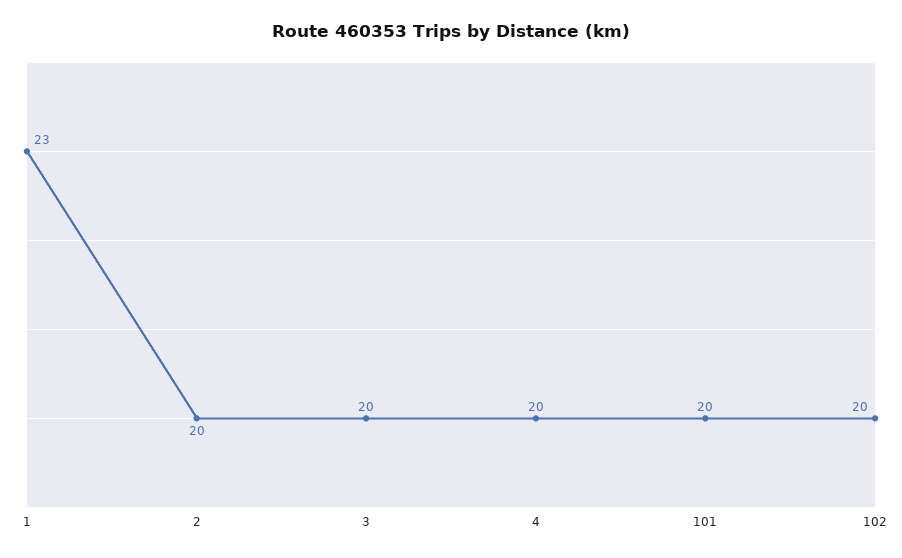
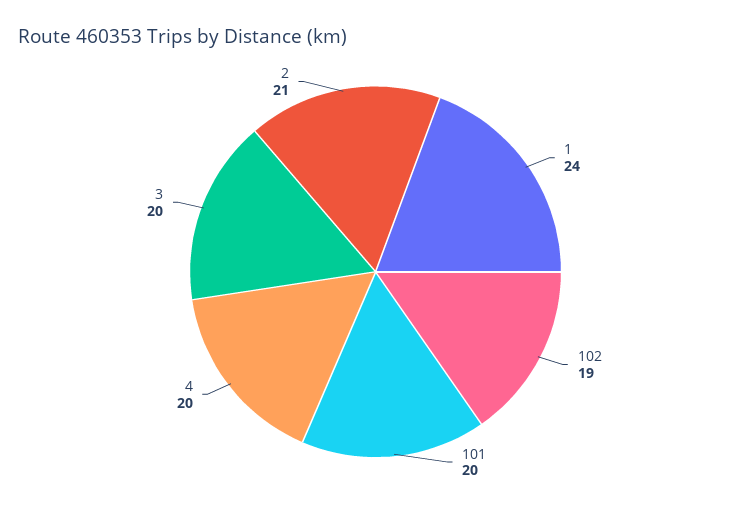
1: 23 -> 24
2: 20 -> 21
102: 20 -> 19

